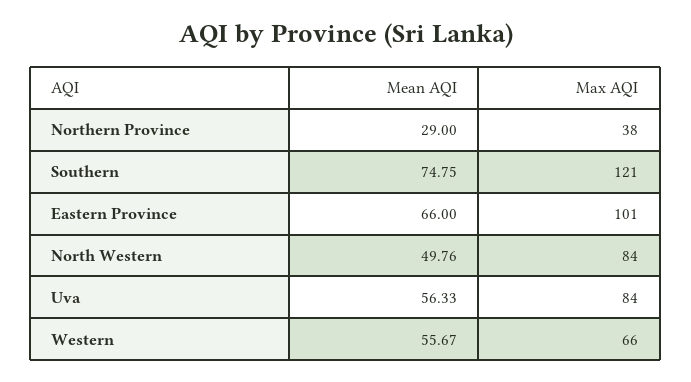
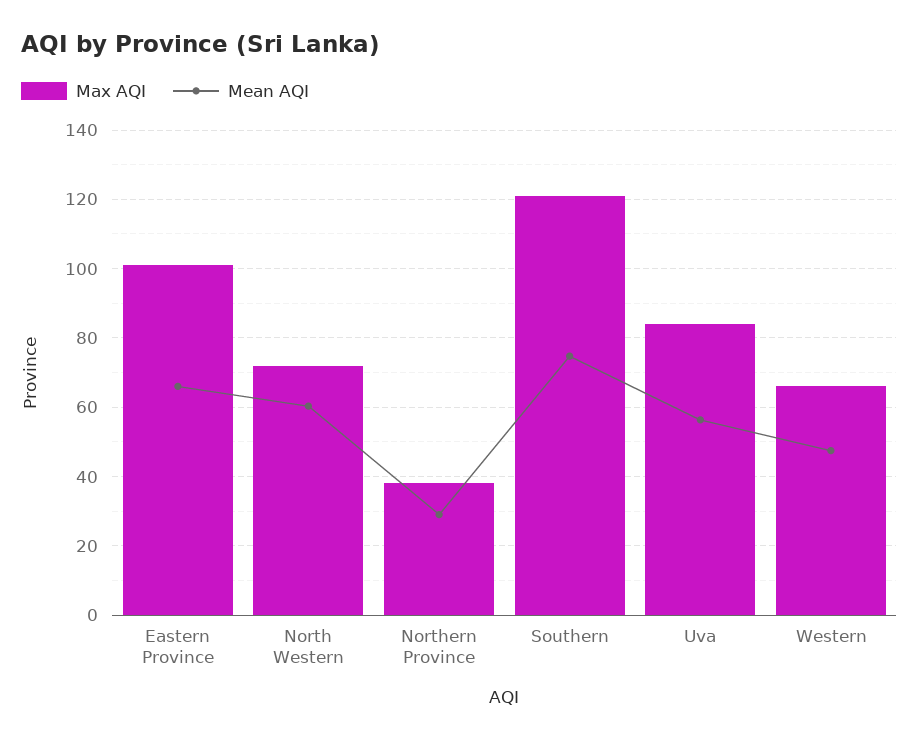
Mean AQI, North Western: 49.76 -> 60
Max AQI, North Western: 84 -> 72
Mean AQI, Western: 55.67 -> 48

